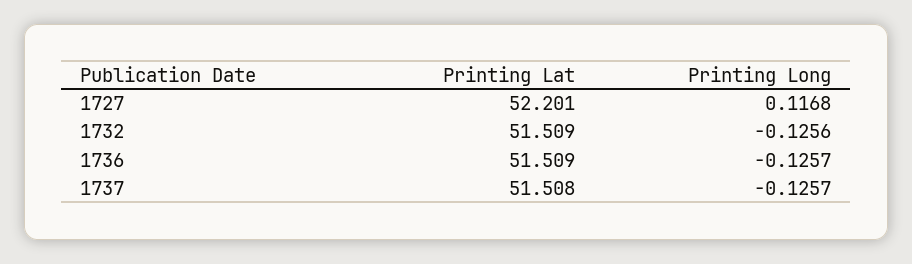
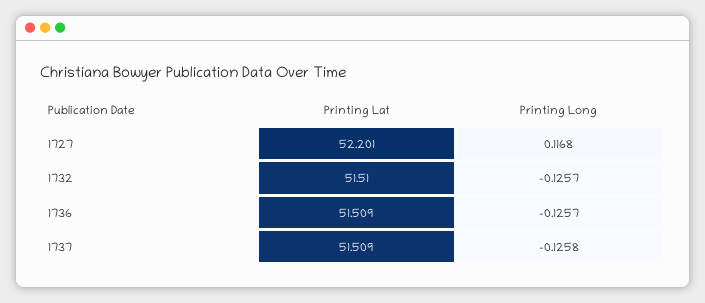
Printing Lat, 1732: 51.509 -> 51.51
Printing Long, 1732: -0.1256 -> -0.1257
Printing Lat, 1737: 51.508 -> 51.509
Printing Long, 1737: -0.1257 -> -0.1258

